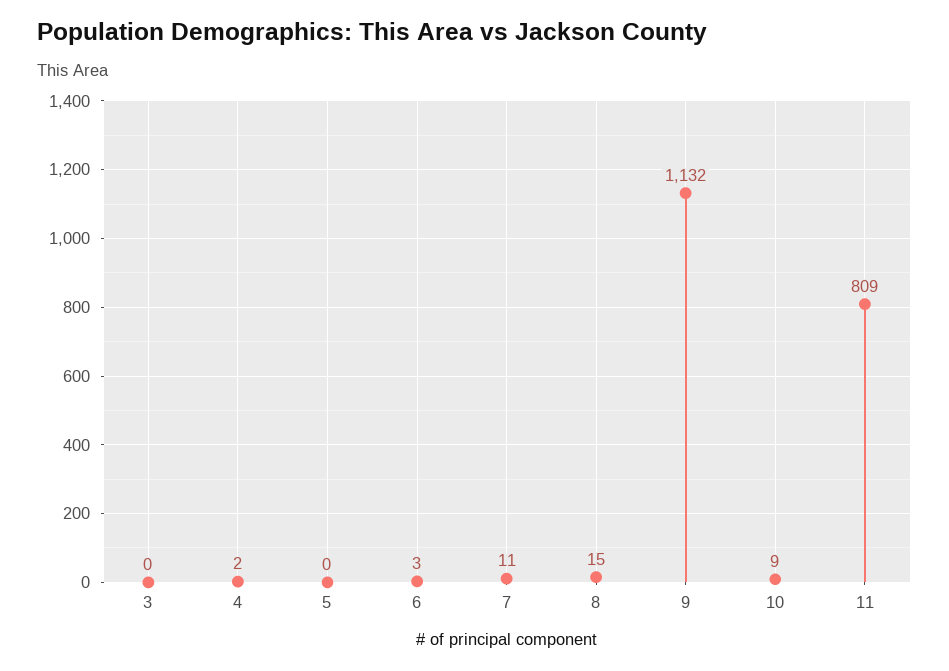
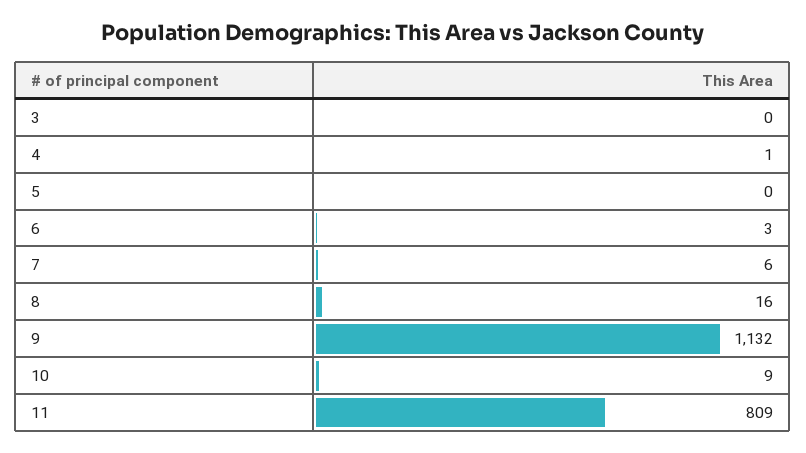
4: 2 -> 1
7: 11 -> 6
8: 15 -> 16

